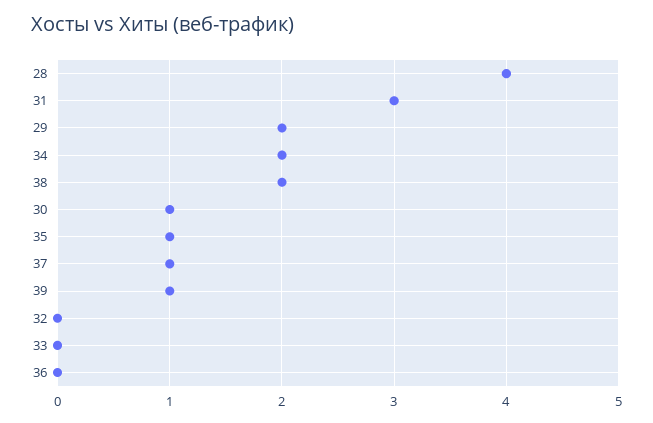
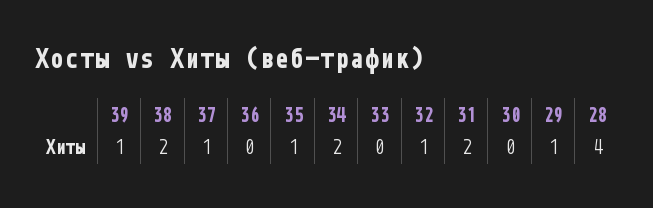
31: 3 -> 2
29: 2 -> 1
30: 1 -> 0
32: 0 -> 1

